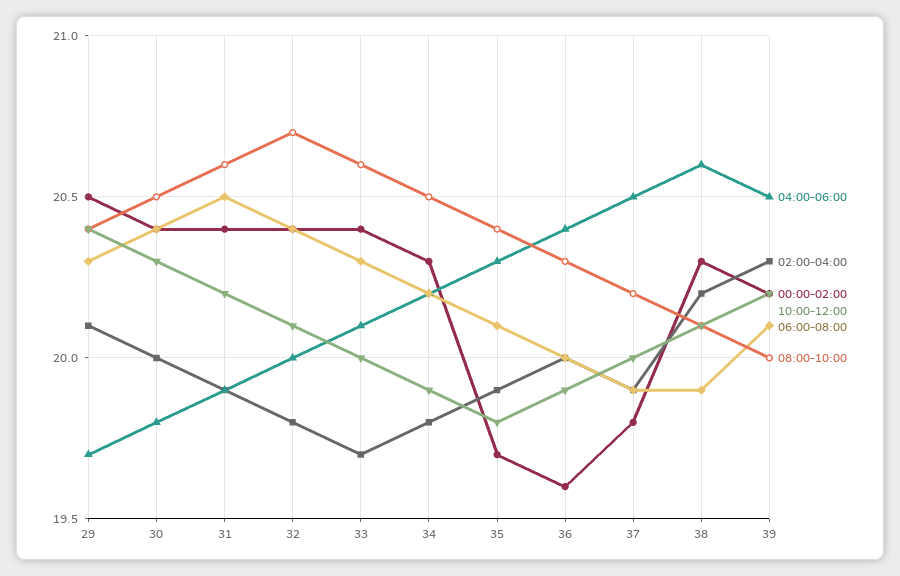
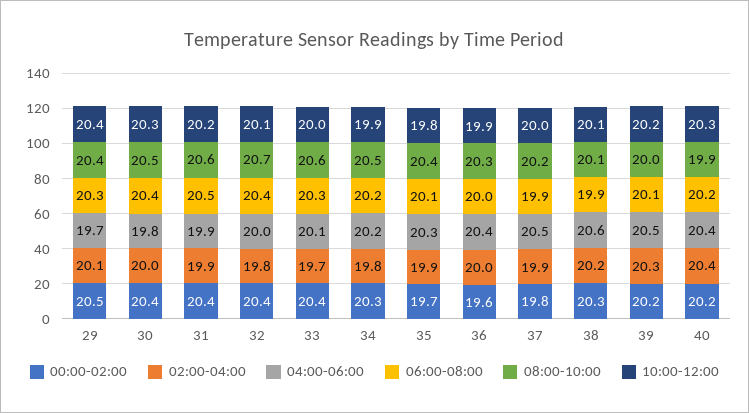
00:00-02:00, 40: none -> 20.2
02:00-04:00, 40: none -> 20.4
04:00-06:00, 40: none -> 20.4
06:00-08:00, 40: none -> 20.2
08:00-10:00, 40: none -> 19.9
10:00-12:00, 40: none -> 20.3

